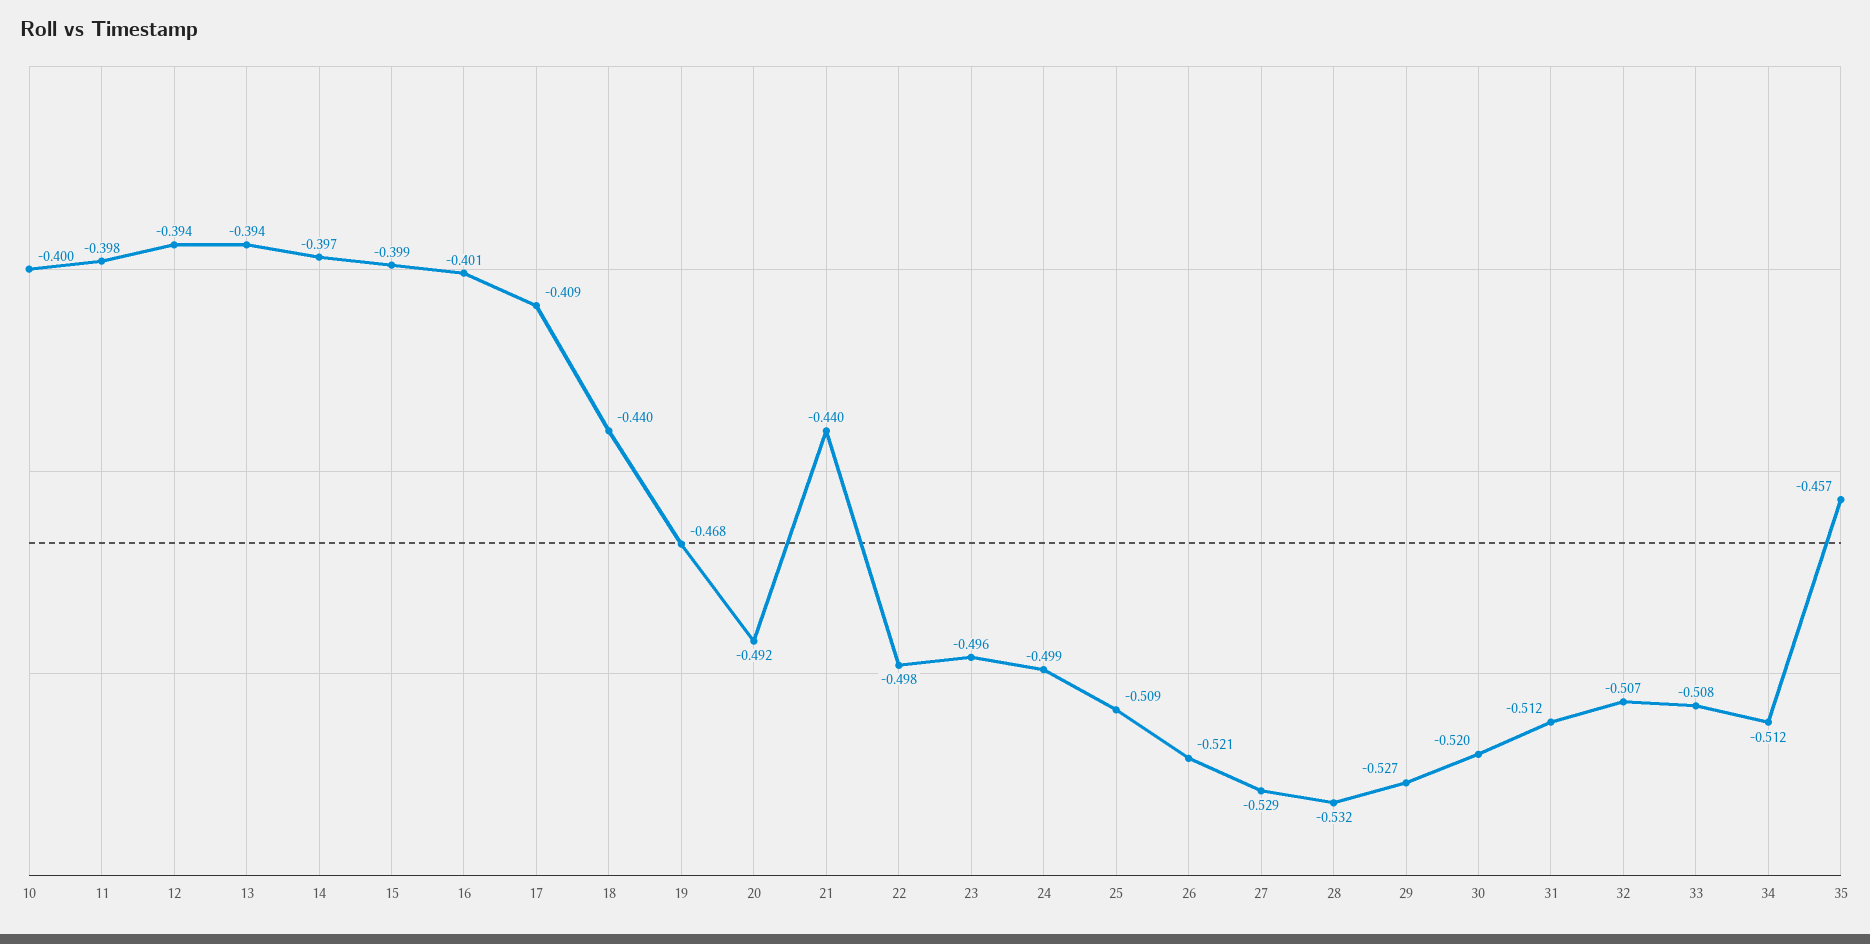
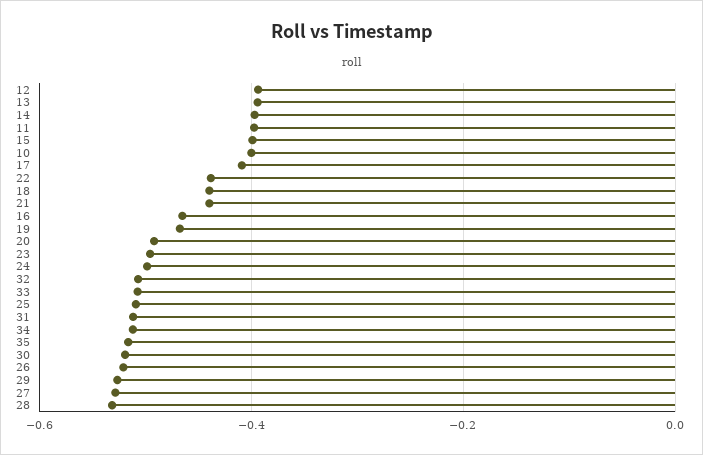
16: -0.401 -> -0.46
22: -0.498 -> -0.44
35: -0.457 -> -0.52

